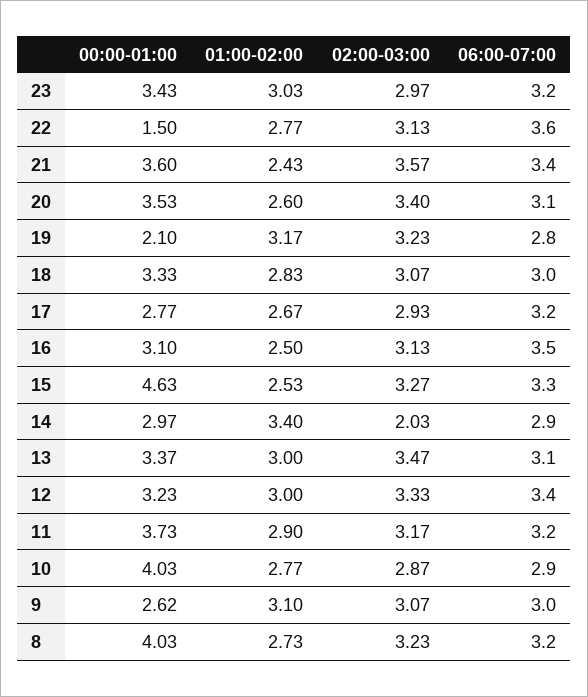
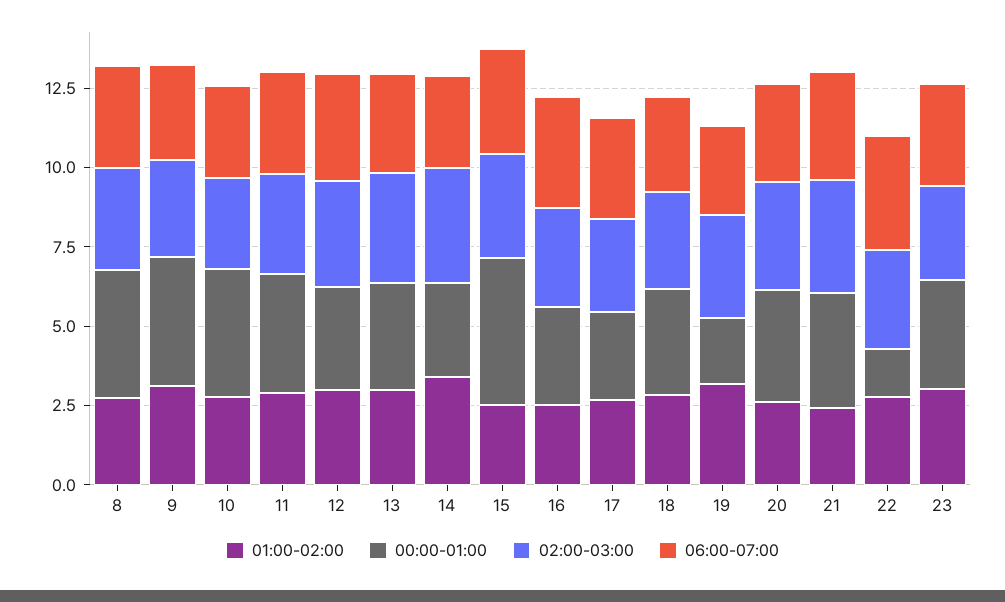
02:00-03:00, 14: 2.03 -> 3.5
00:00-01:00, 9: 2.62 -> 4

